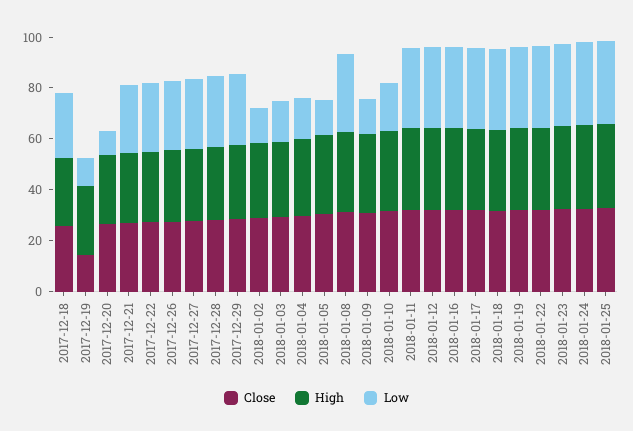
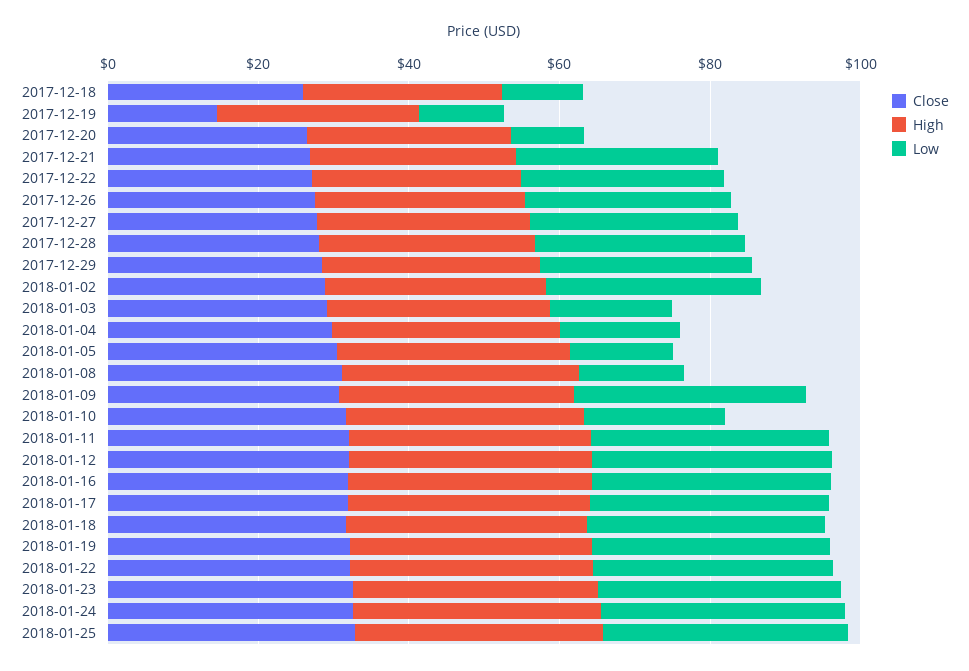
Low, 2017-12-18: 25 -> 10
Low, 2018-01-02: 15 -> 30
Low, 2018-01-08: 30 -> 15
Low, 2018-01-09: 15 -> 30

